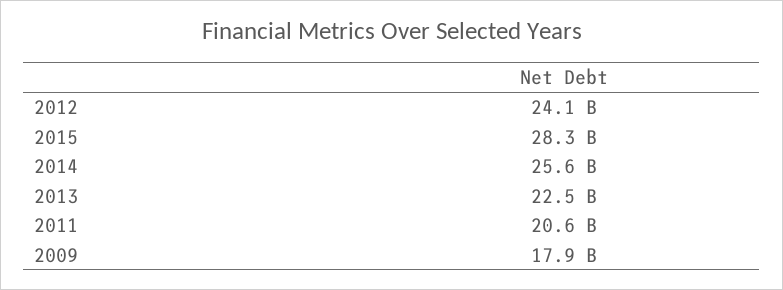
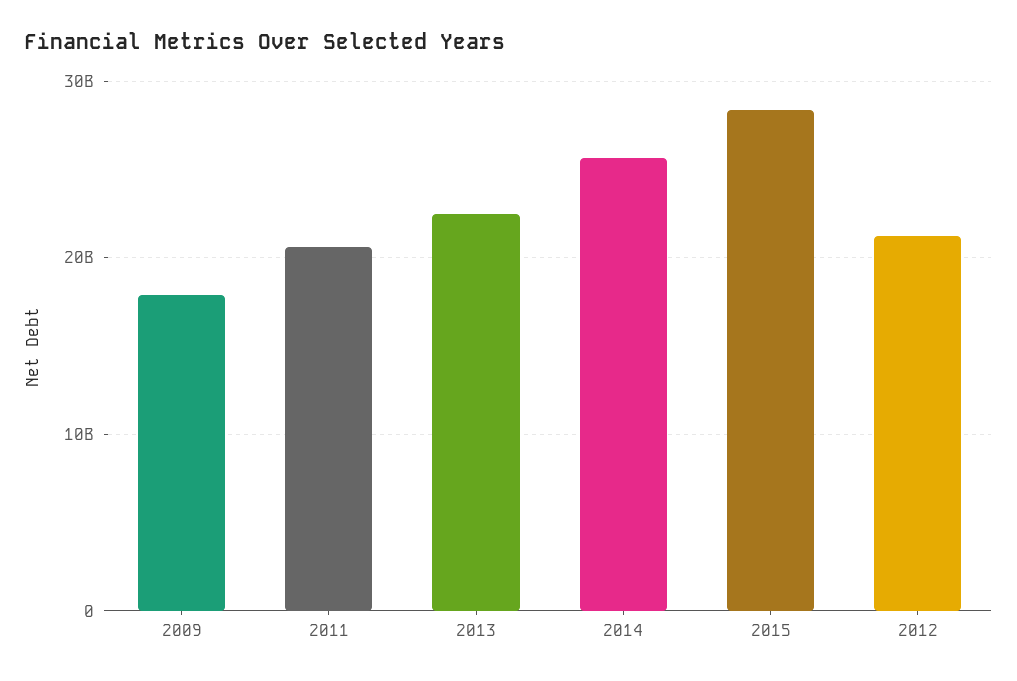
2012: 24100000000 -> 21000000000

